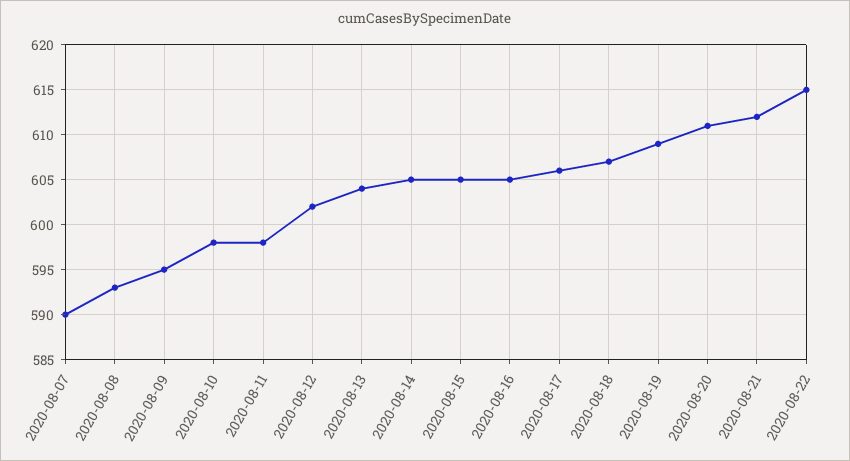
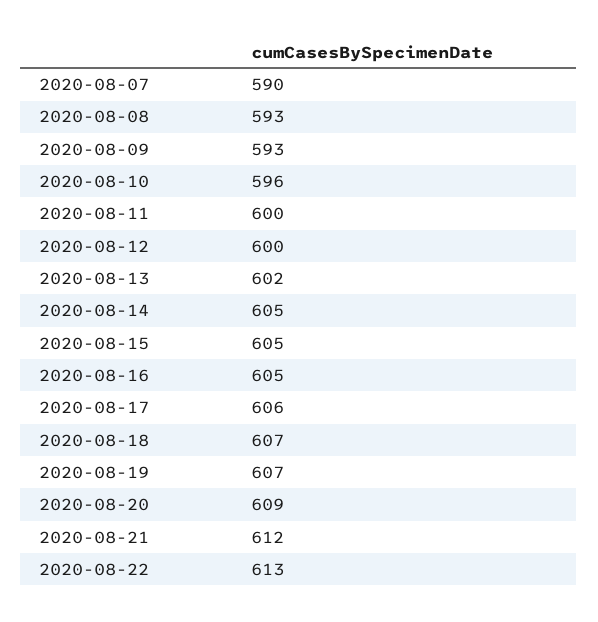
2020-08-09: 595 -> 593
2020-08-10: 598 -> 596
2020-08-11: 598 -> 600
2020-08-12: 602 -> 600
2020-08-13: 604 -> 602
2020-08-19: 609 -> 607
2020-08-20: 611 -> 609
2020-08-22: 615 -> 613

